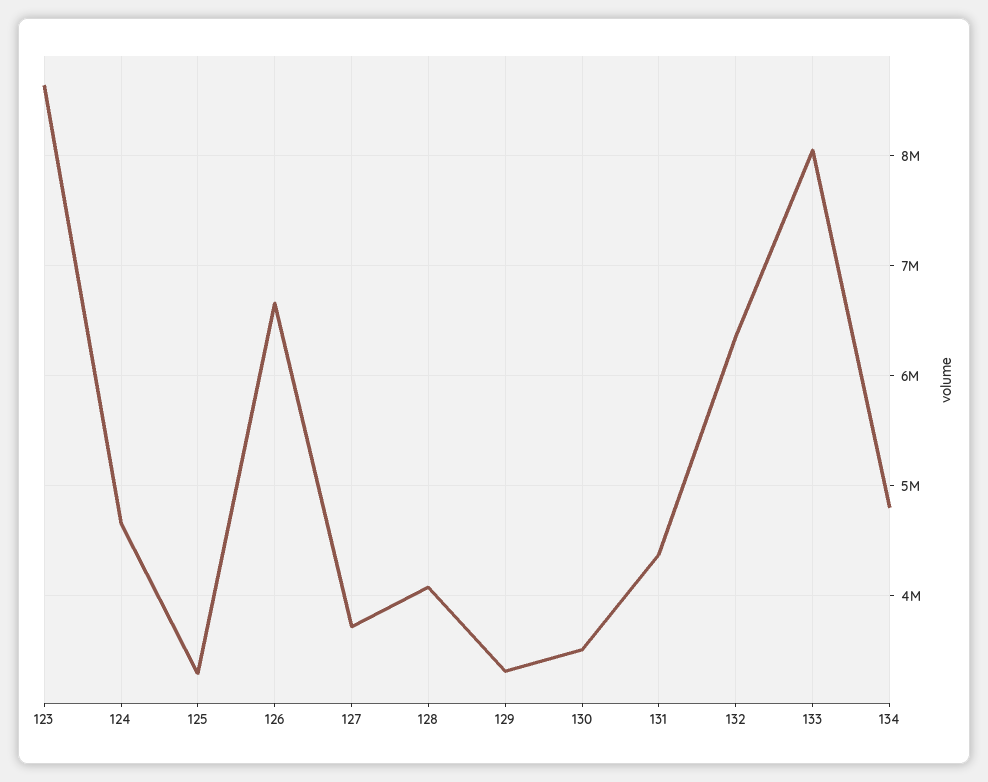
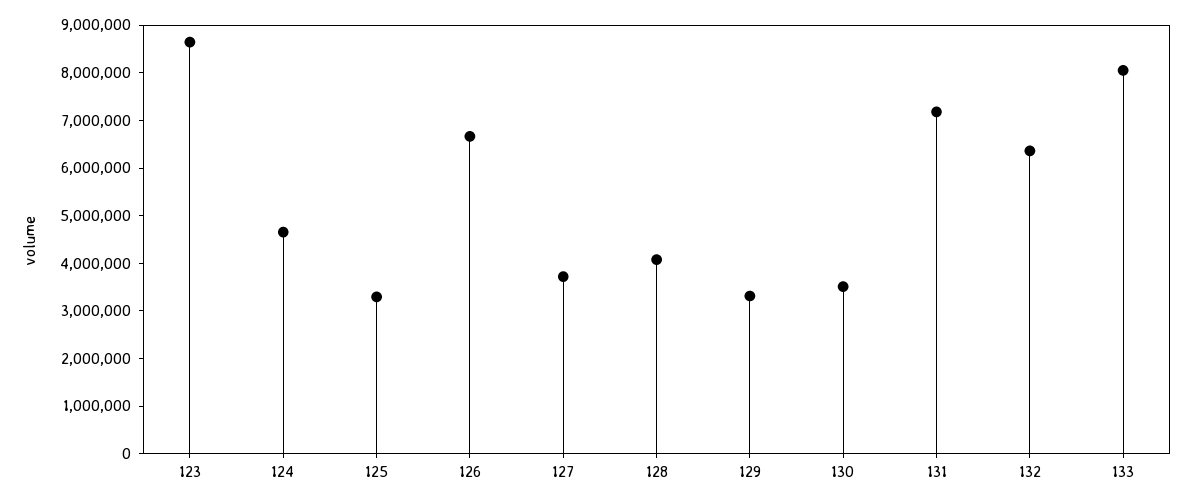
131: 4400000 -> 7200000
134: 4800000 -> none

